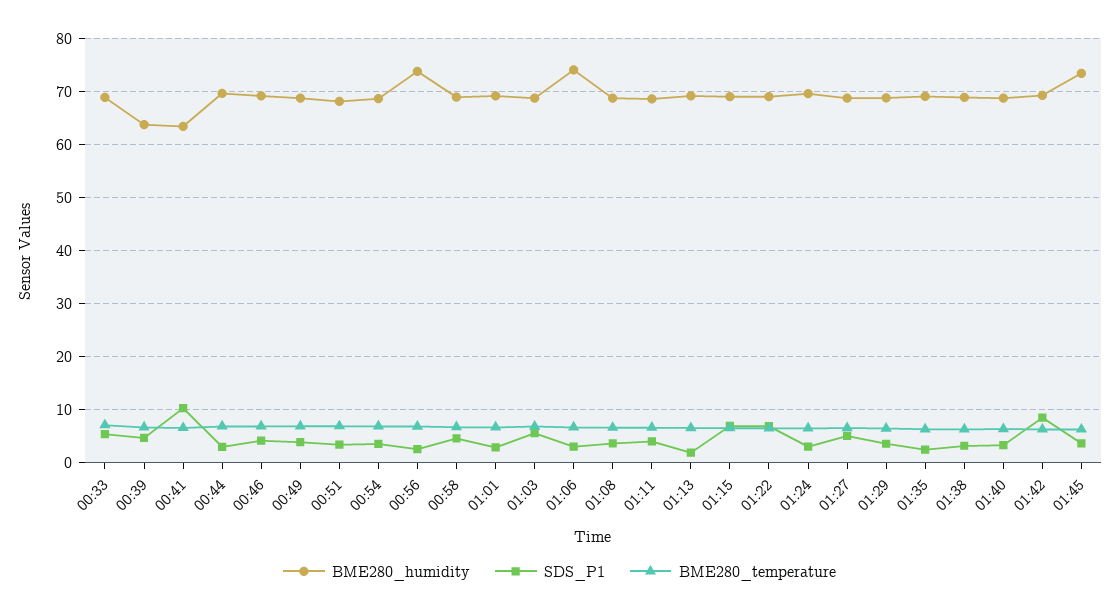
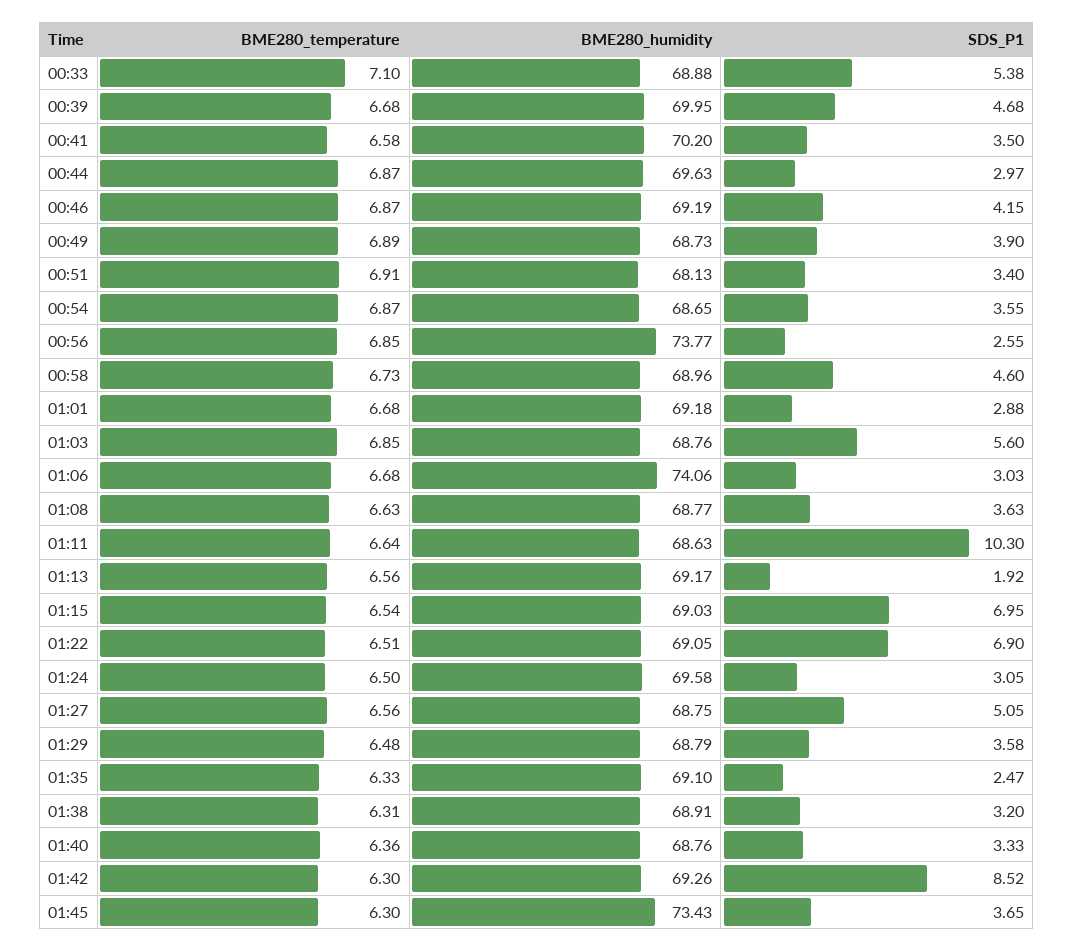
BME280_humidity, 00:39: 64 -> 69.95
BME280_humidity, 00:41: 64 -> 70.2
SDS_P1, 00:41: 10 -> 3.5
SDS_P1, 01:11: 4 -> 10.3

